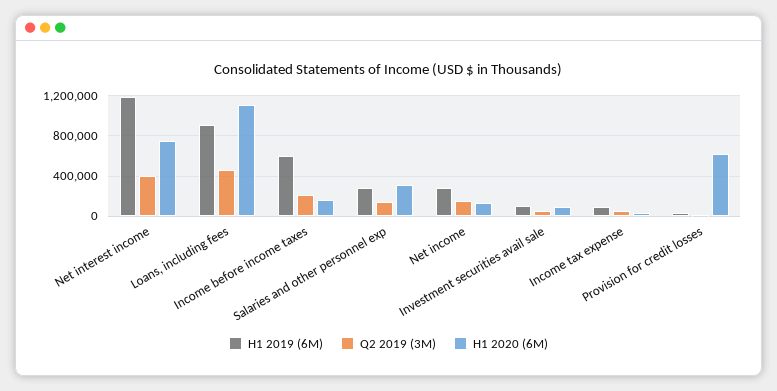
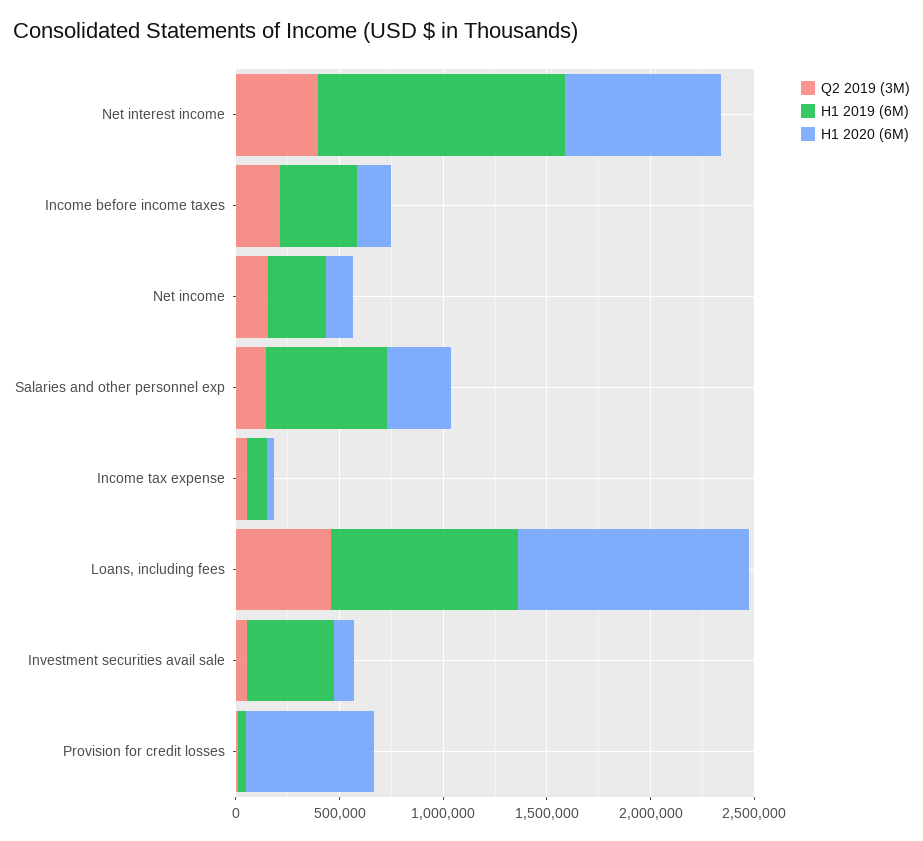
H1 2019 (6M), Income before income taxes: 600000 -> 400000
H1 2019 (6M), Salaries and other personnel exp: 300000 -> 600000
H1 2019 (6M), Investment securities avail sale: 100000 -> 400000

